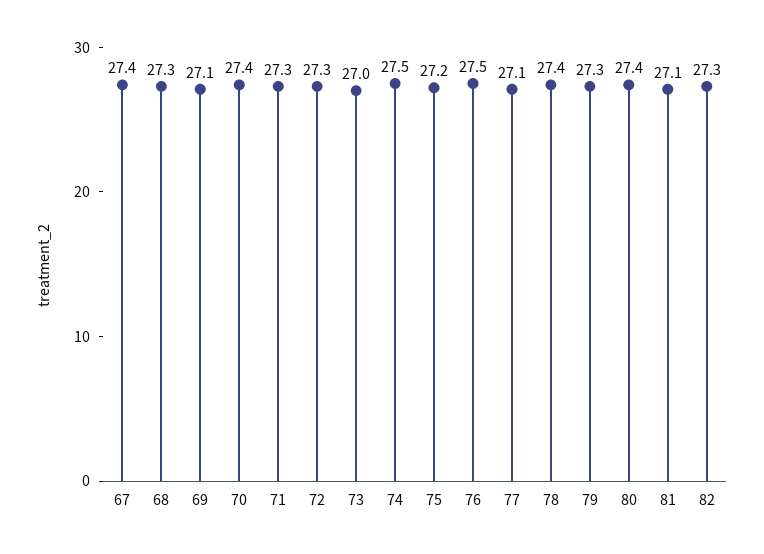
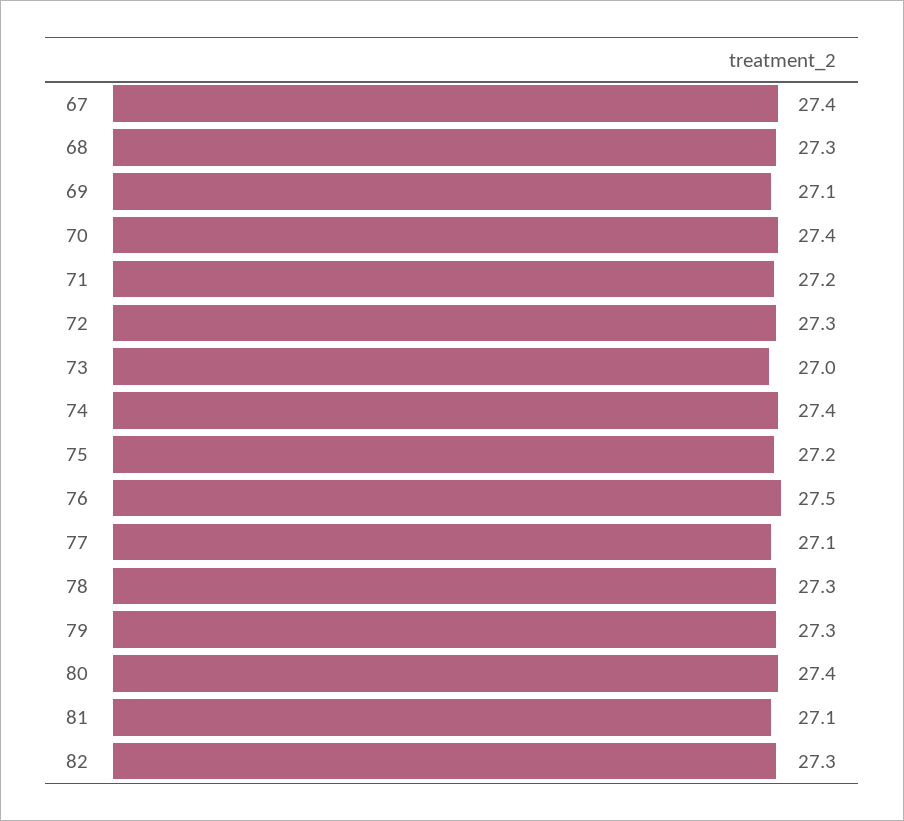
71: 27.3 -> 27.2
74: 27.5 -> 27.4
78: 27.4 -> 27.3

